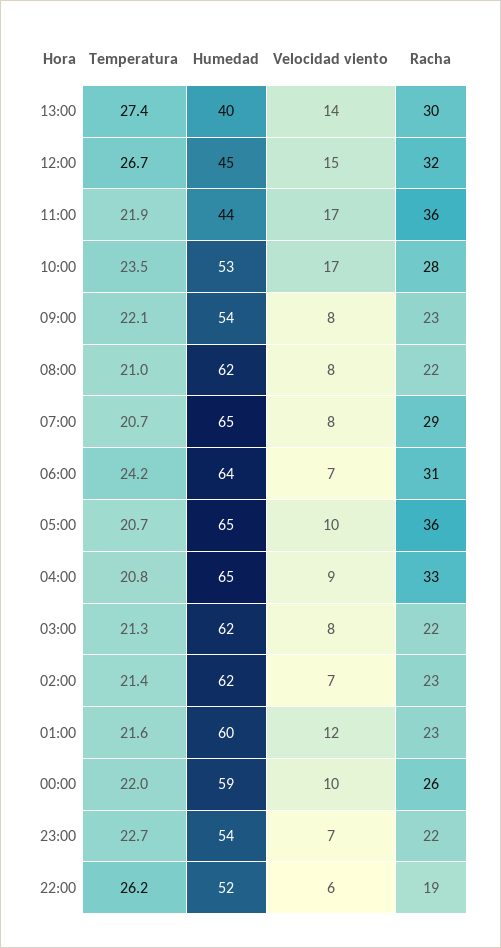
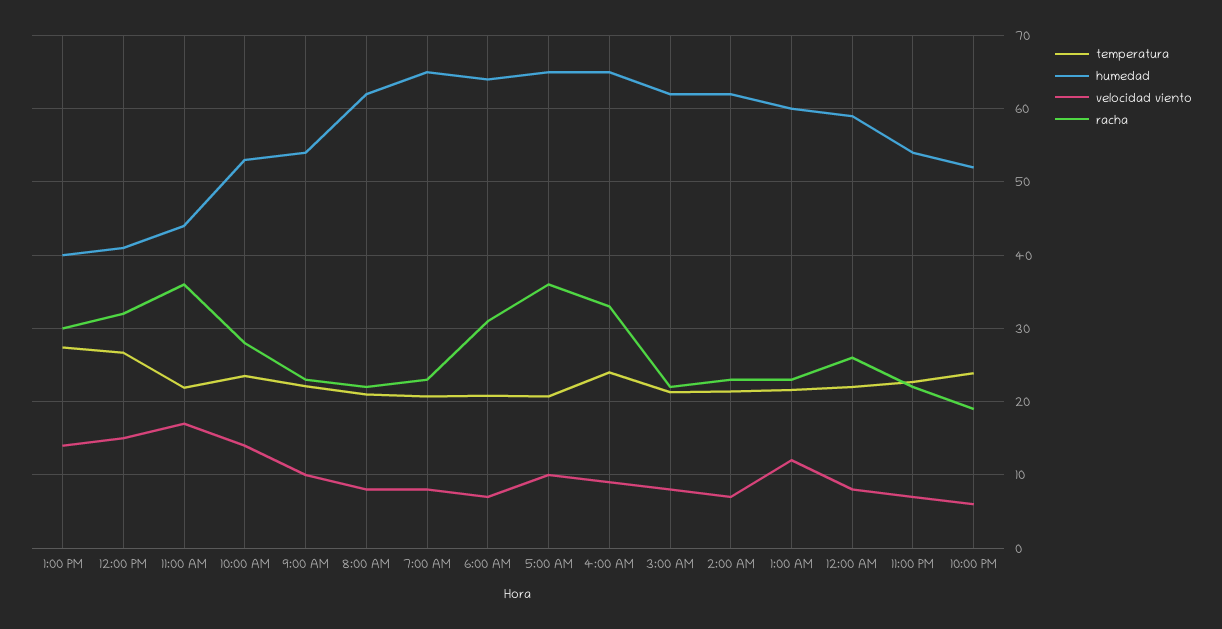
Humedad, 12:00: 45 -> 41
Velocidad viento, 10:00: 17 -> 14
Velocidad viento, 09:00: 8 -> 10
Racha, 07:00: 29 -> 23
Temperatura, 06:00: 24.2 -> 21
Temperatura, 04:00: 20.8 -> 24
Velocidad viento, 00:00: 10 -> 8
Temperatura, 22:00: 26.2 -> 24

